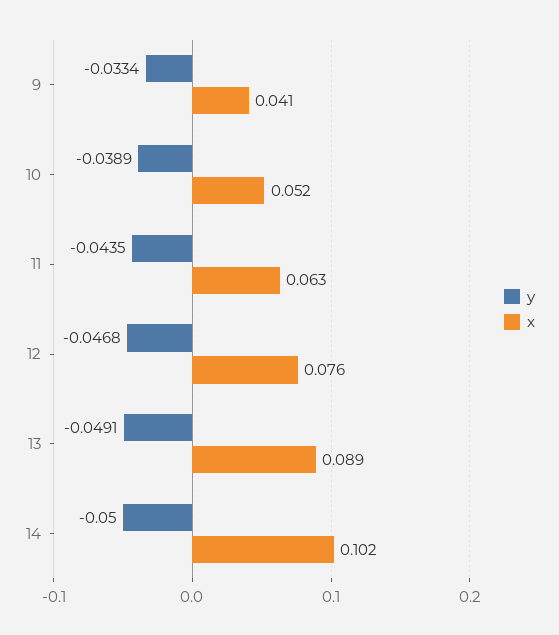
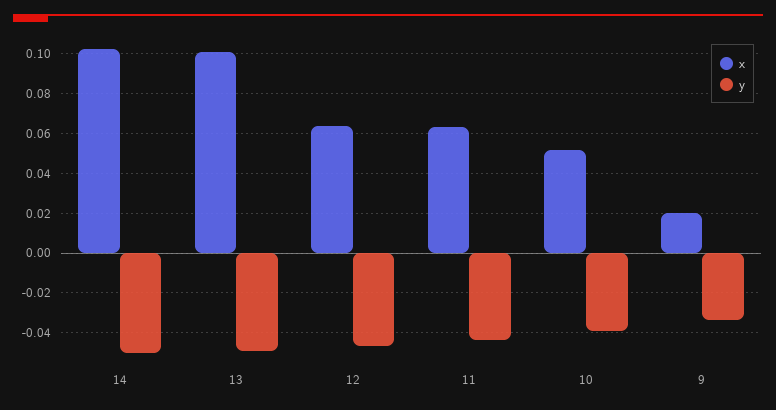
x, 9: 0.041 -> 0.02
x, 12: 0.076 -> 0.065
x, 13: 0.089 -> 0.1

